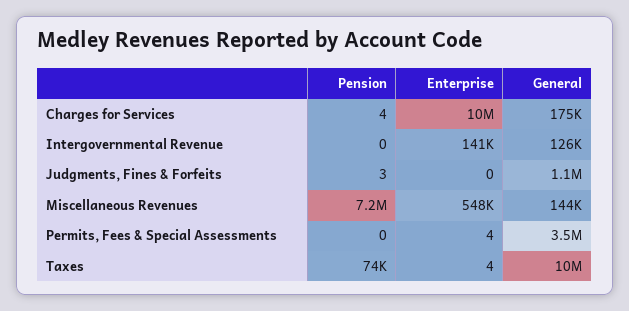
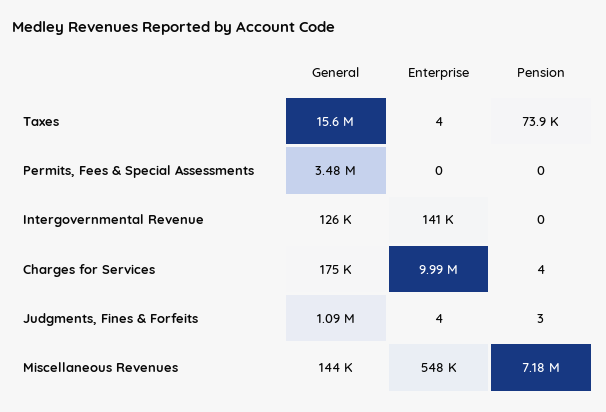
Enterprise, Judgments, Fines & Forfeits: 0 -> 4
Enterprise, Permits, Fees & Special Assessments: 4 -> 0
General, Taxes: 10000000 -> 15600000

